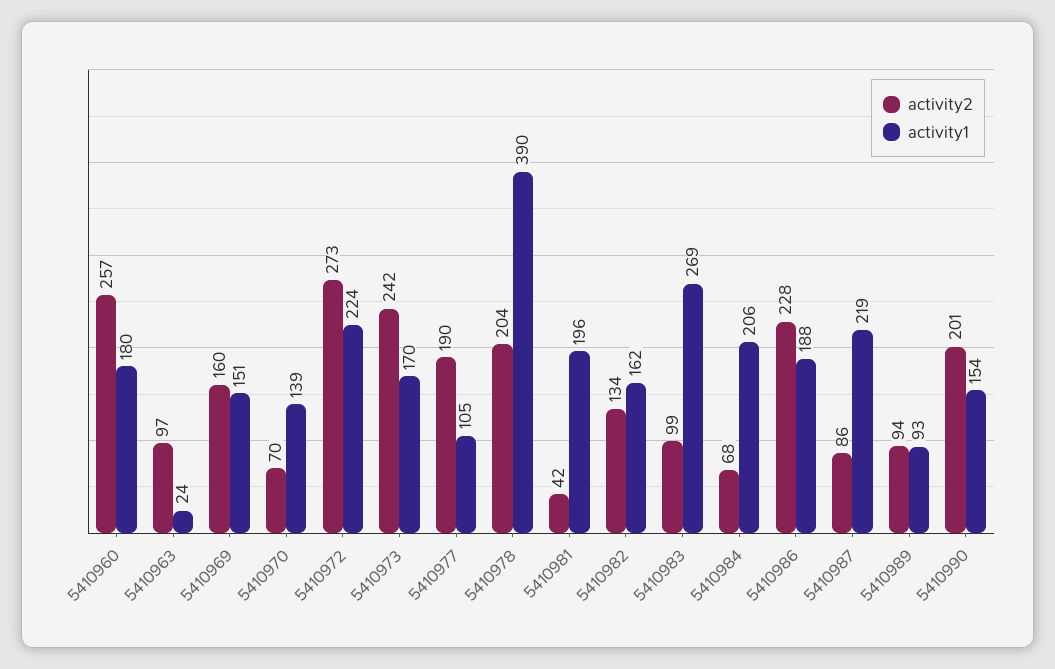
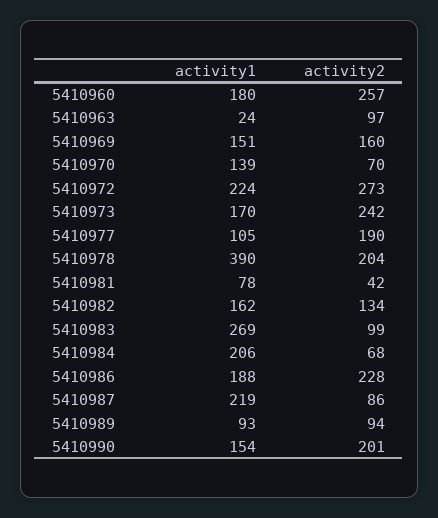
activity1, 5410981: 196 -> 78

